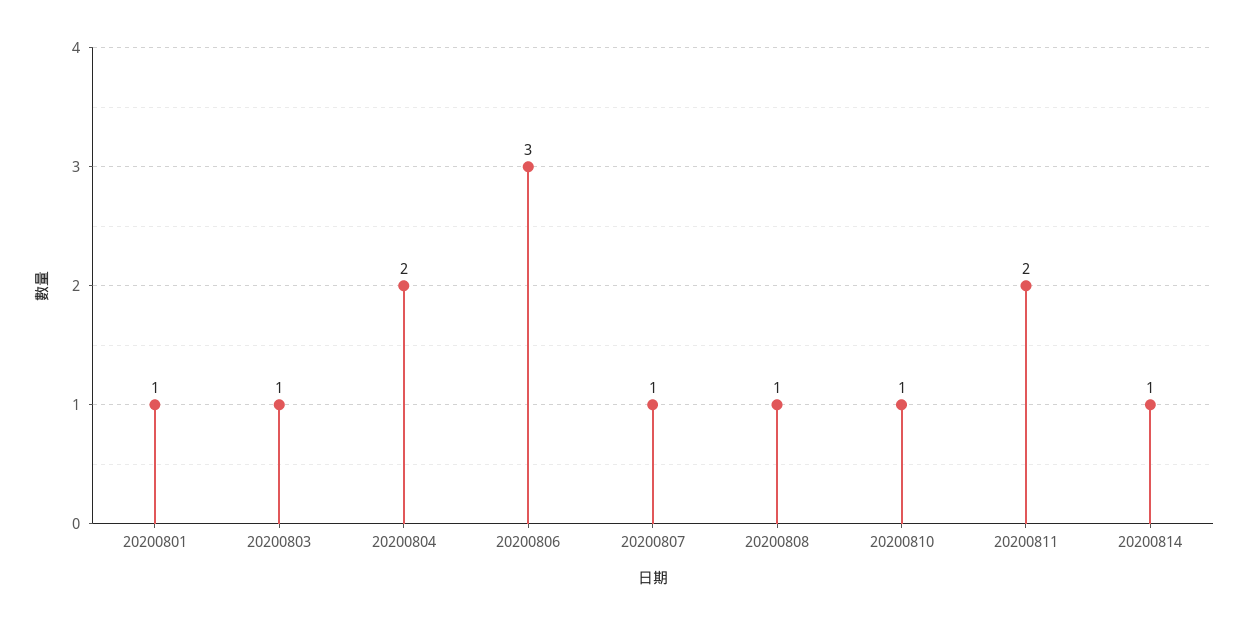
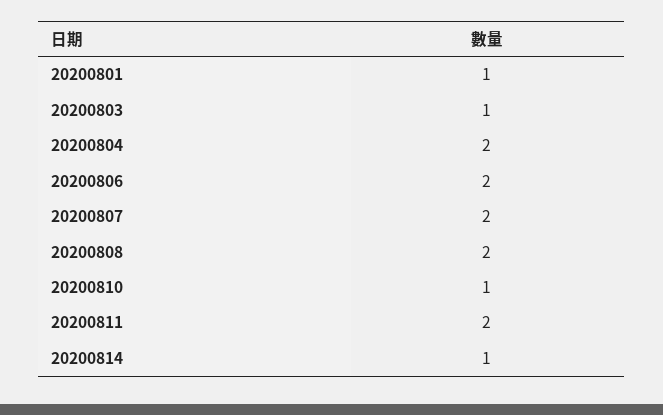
20200806: 3 -> 2
20200807: 1 -> 2
20200808: 1 -> 2

